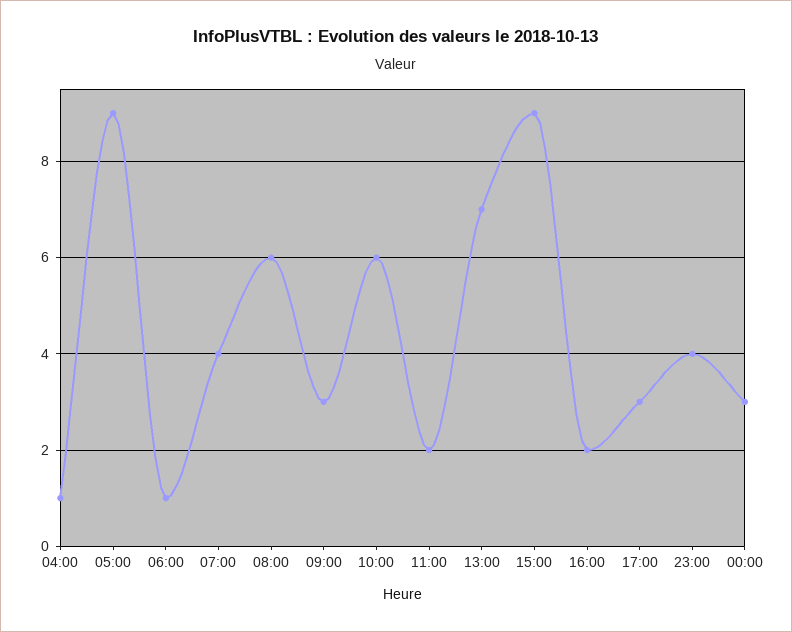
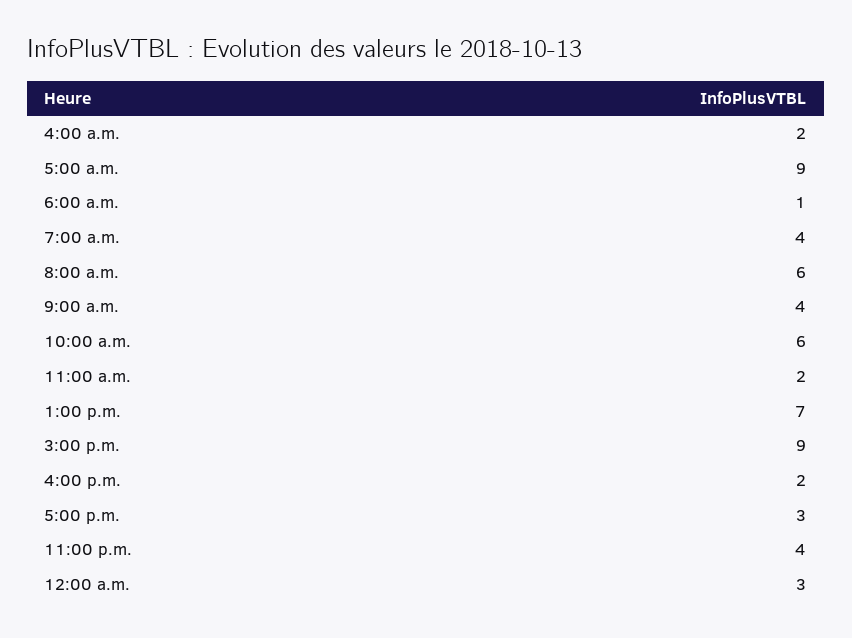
04:00: 1 -> 2
09:00: 3 -> 4

